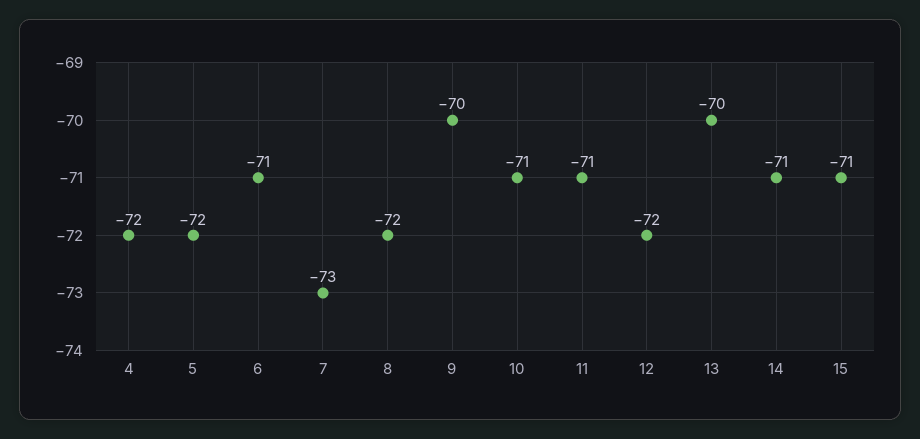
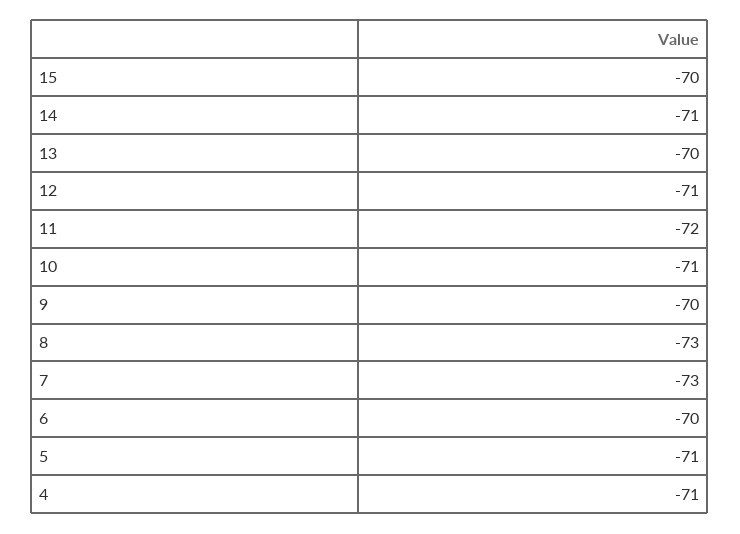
4: -72 -> -71
5: -72 -> -71
6: -71 -> -70
8: -72 -> -73
11: -71 -> -72
12: -72 -> -71
15: -71 -> -70

